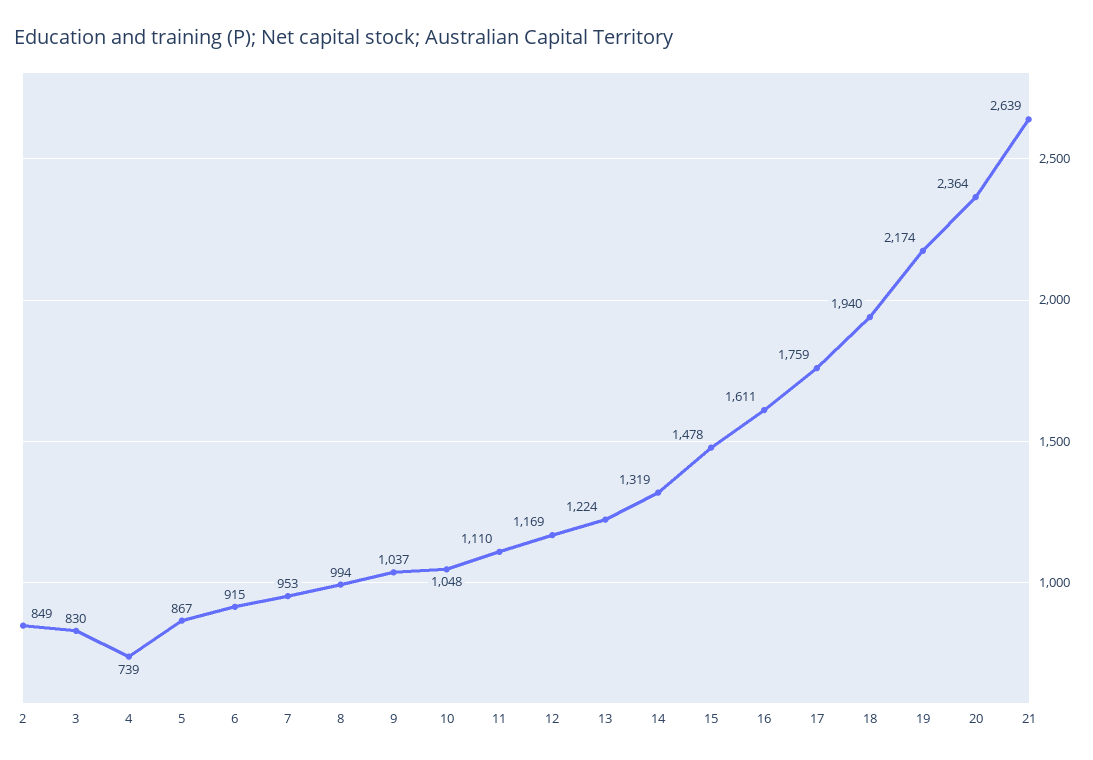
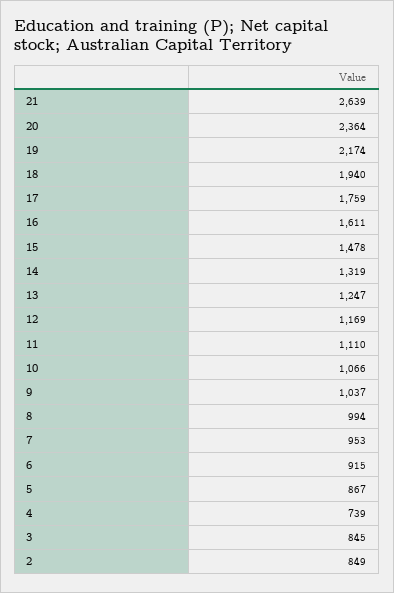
3: 830 -> 845
10: 1048 -> 1066
13: 1224 -> 1247

